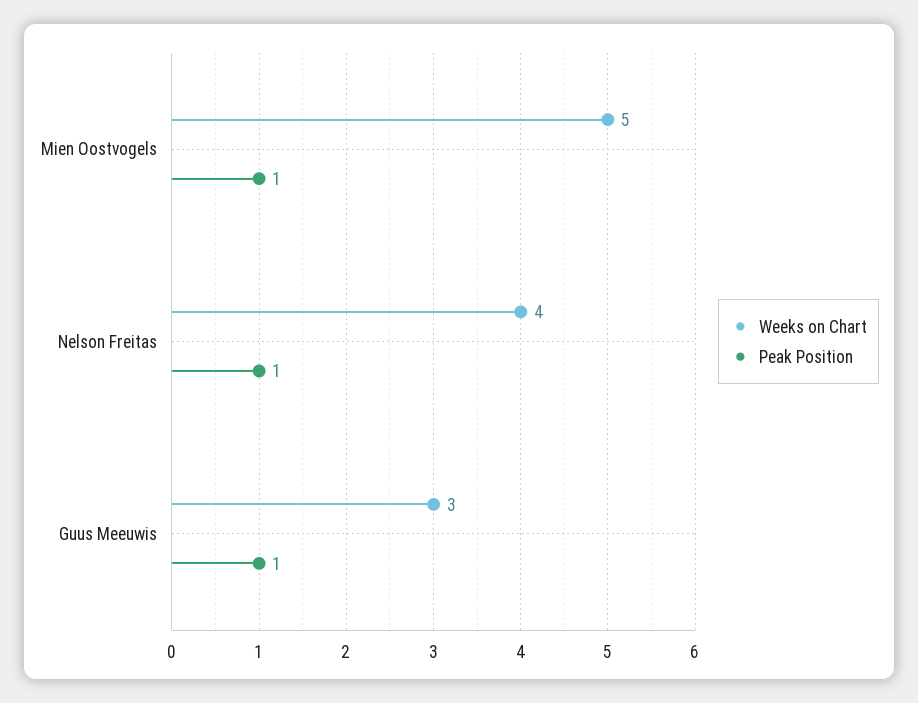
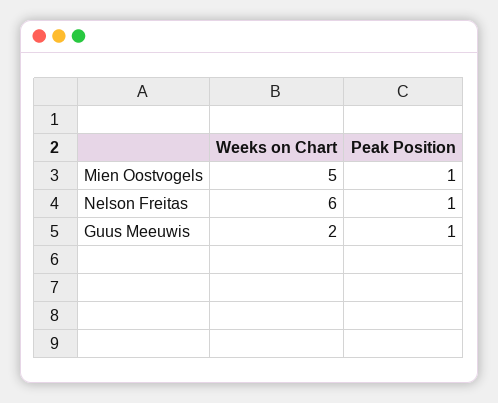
Weeks on Chart, Nelson Freitas: 4 -> 6
Weeks on Chart, Guus Meeuwis: 3 -> 2

